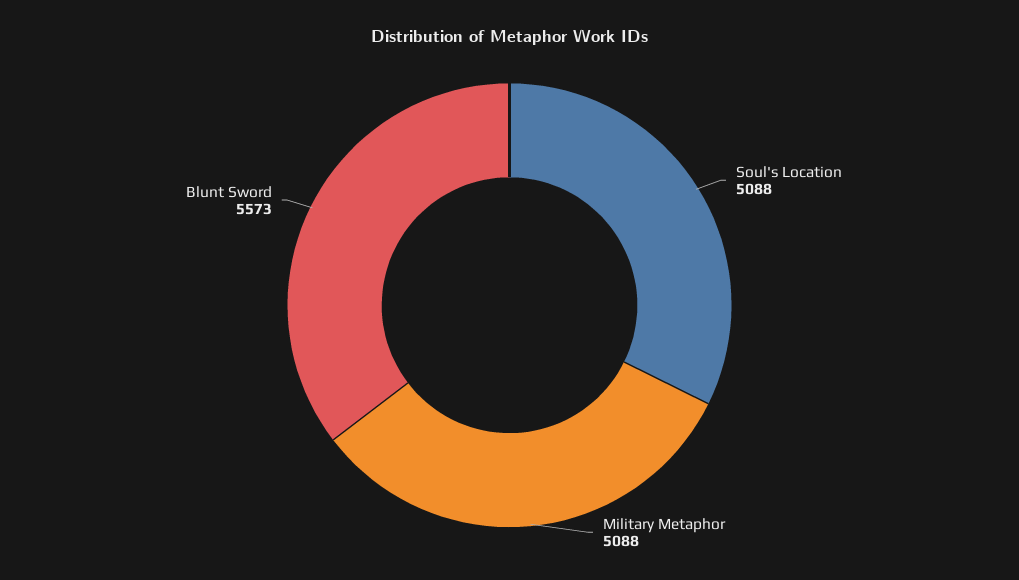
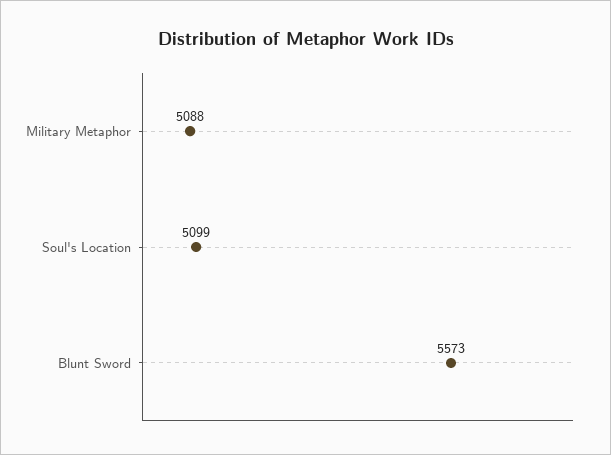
Soul's Location: 5088 -> 5099

